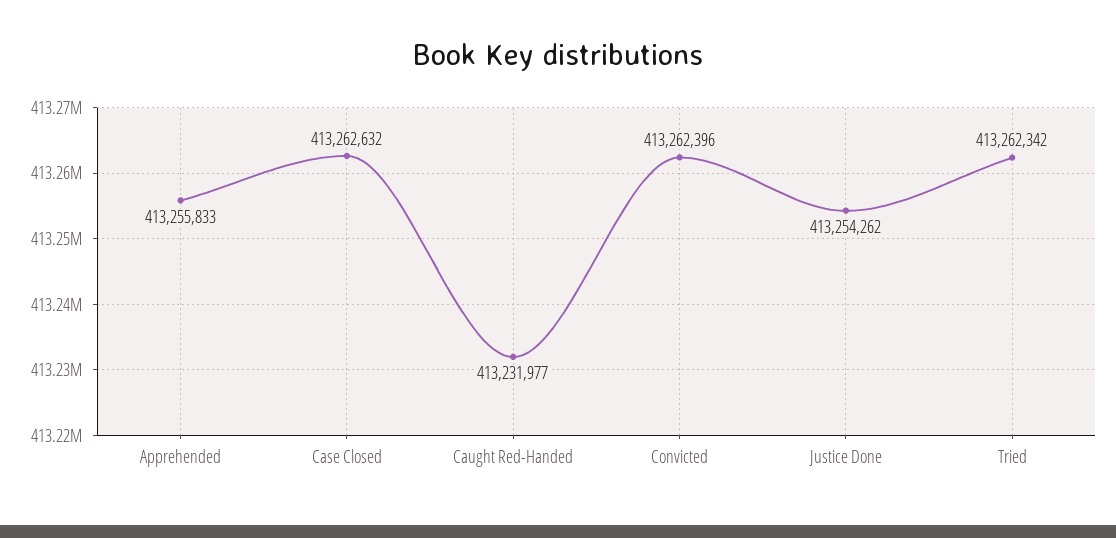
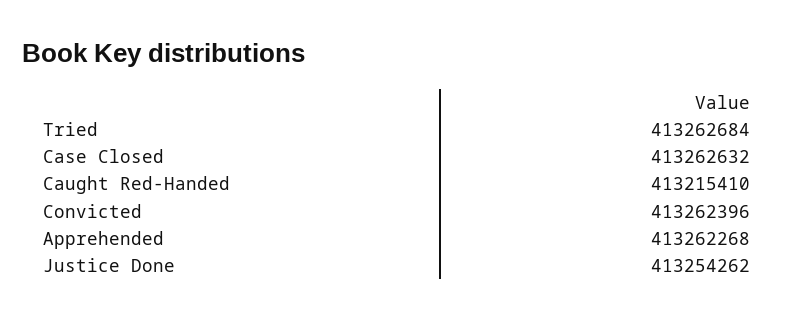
Apprehended: 413255833 -> 413262268
Caught Red-Handed: 413231977 -> 413215410
Tried: 413262342 -> 413262684

